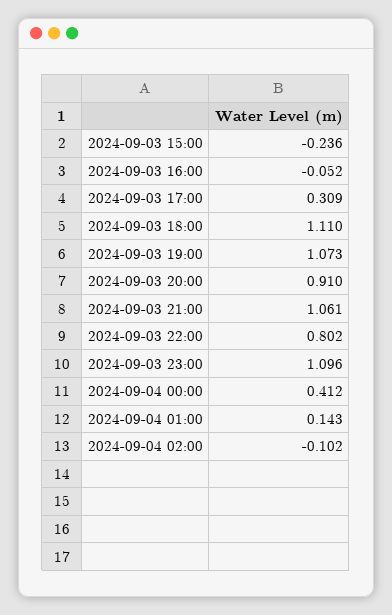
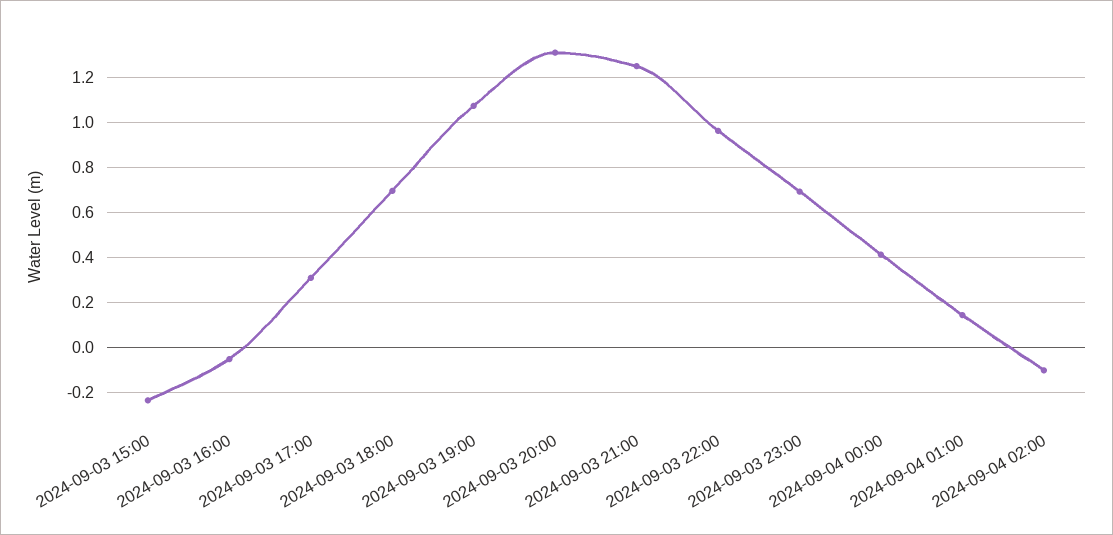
2024-09-03 18:00: 1.11 -> 0.7
2024-09-03 20:00: 0.91 -> 1.3
2024-09-03 21:00: 1.061 -> 1.25
2024-09-03 22:00: 0.802 -> 0.95
2024-09-03 23:00: 1.096 -> 0.7

